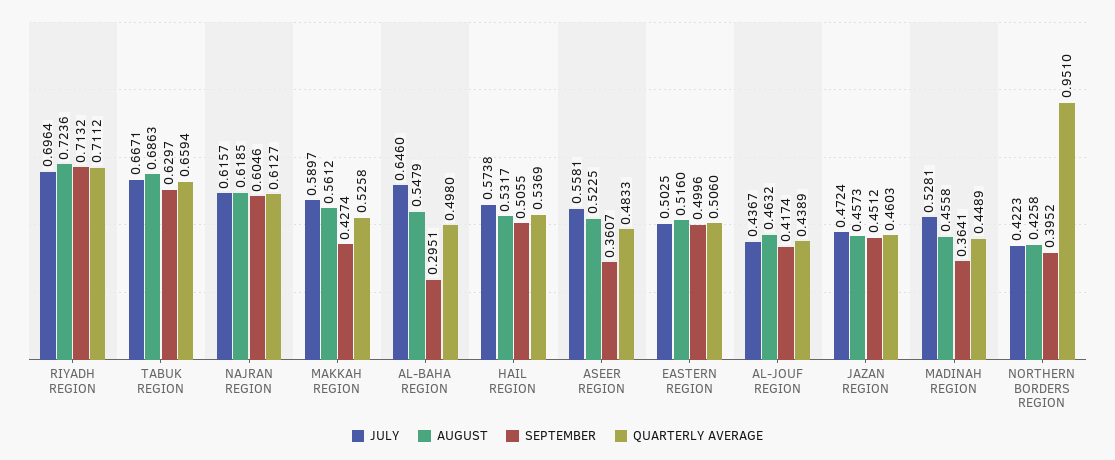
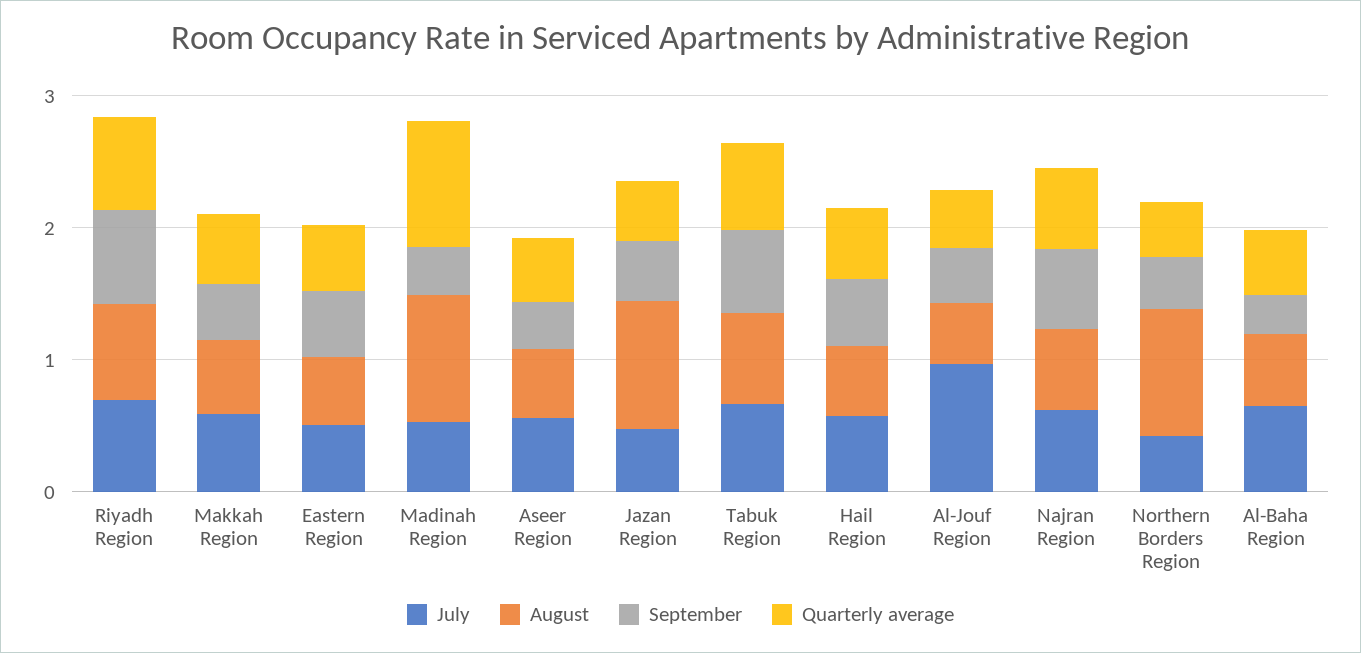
JULY, AL-JOUF REGION: 0.4367 -> 1
AUGUST, JAZAN REGION: 0.4573 -> 1
AUGUST, MADINAH REGION: 0.4558 -> 1
QUARTERLY AVERAGE, MADINAH REGION: 0.4489 -> 1
AUGUST, NORTHERN BORDERS REGION: 0.4258 -> 1
QUARTERLY AVERAGE, NORTHERN BORDERS REGION: 0.951 -> 0.4

